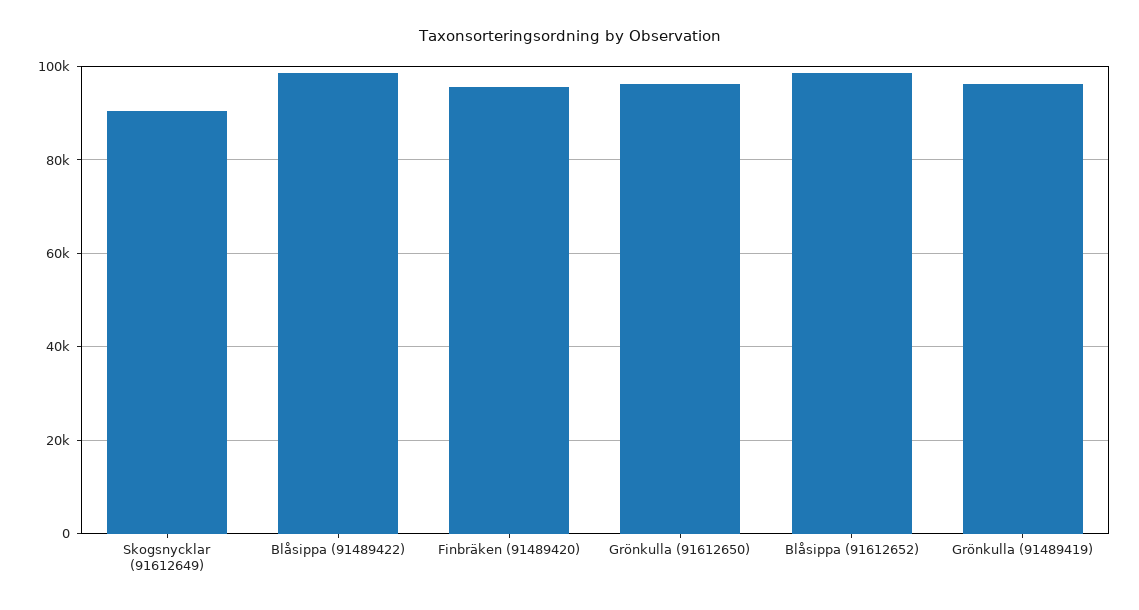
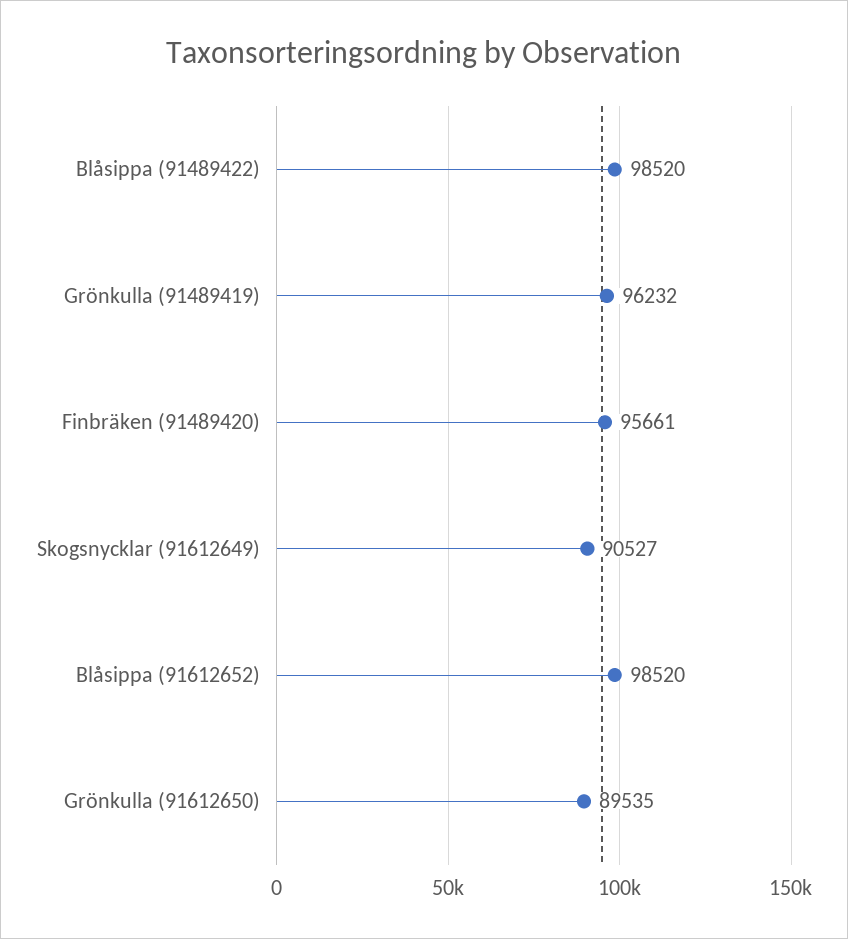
Grönkulla (91612650): 96000 -> 89535

